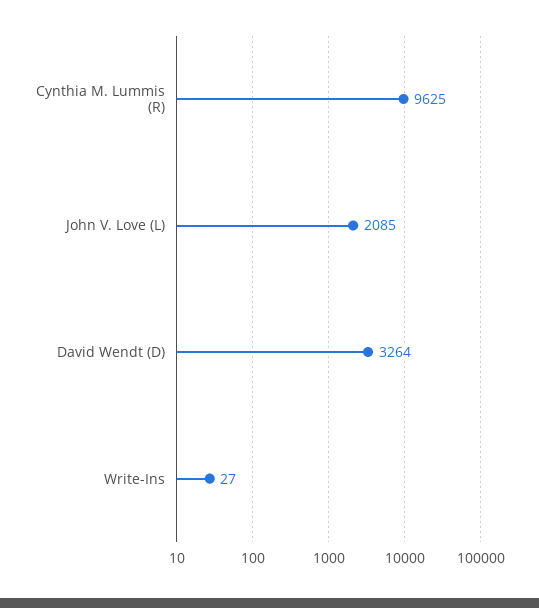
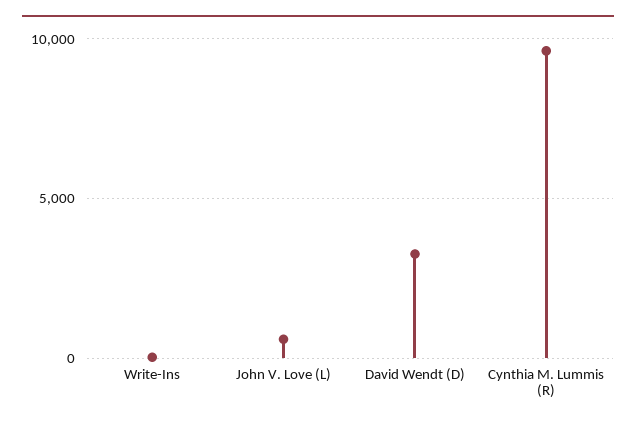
John V. Love (L): 2085 -> 500

